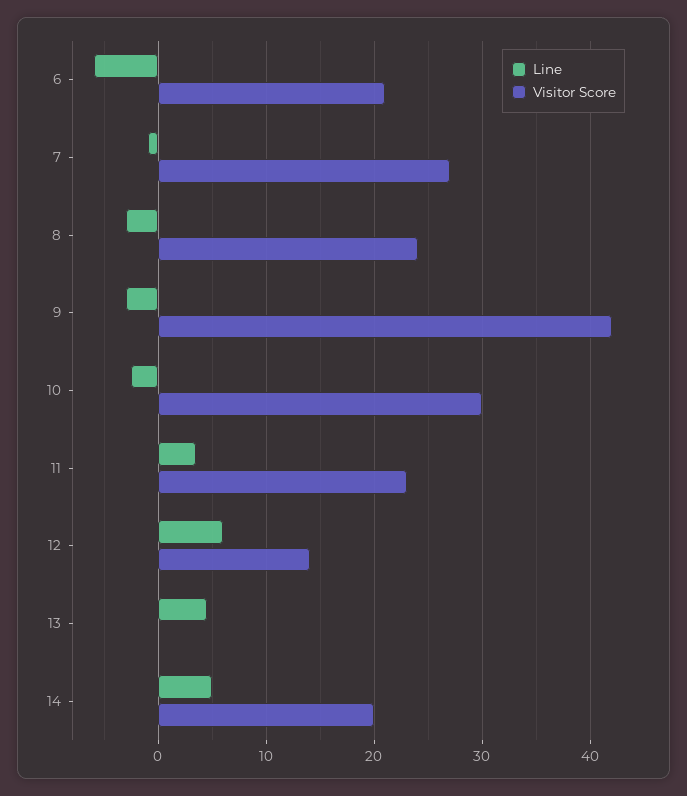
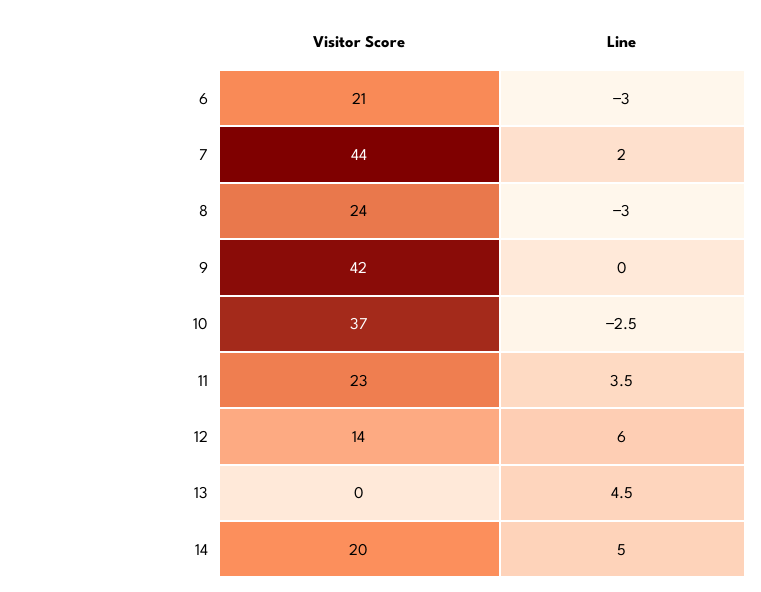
Line, 6: -6 -> -3
Line, 7: -1 -> 2
Visitor Score, 7: 27 -> 44
Line, 9: -3 -> 0
Visitor Score, 10: 30 -> 37

